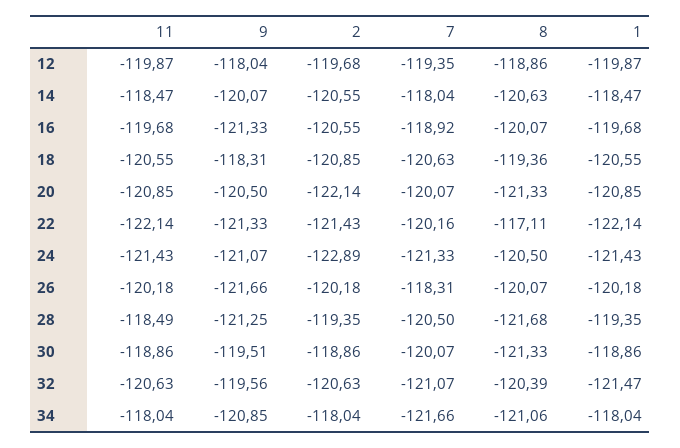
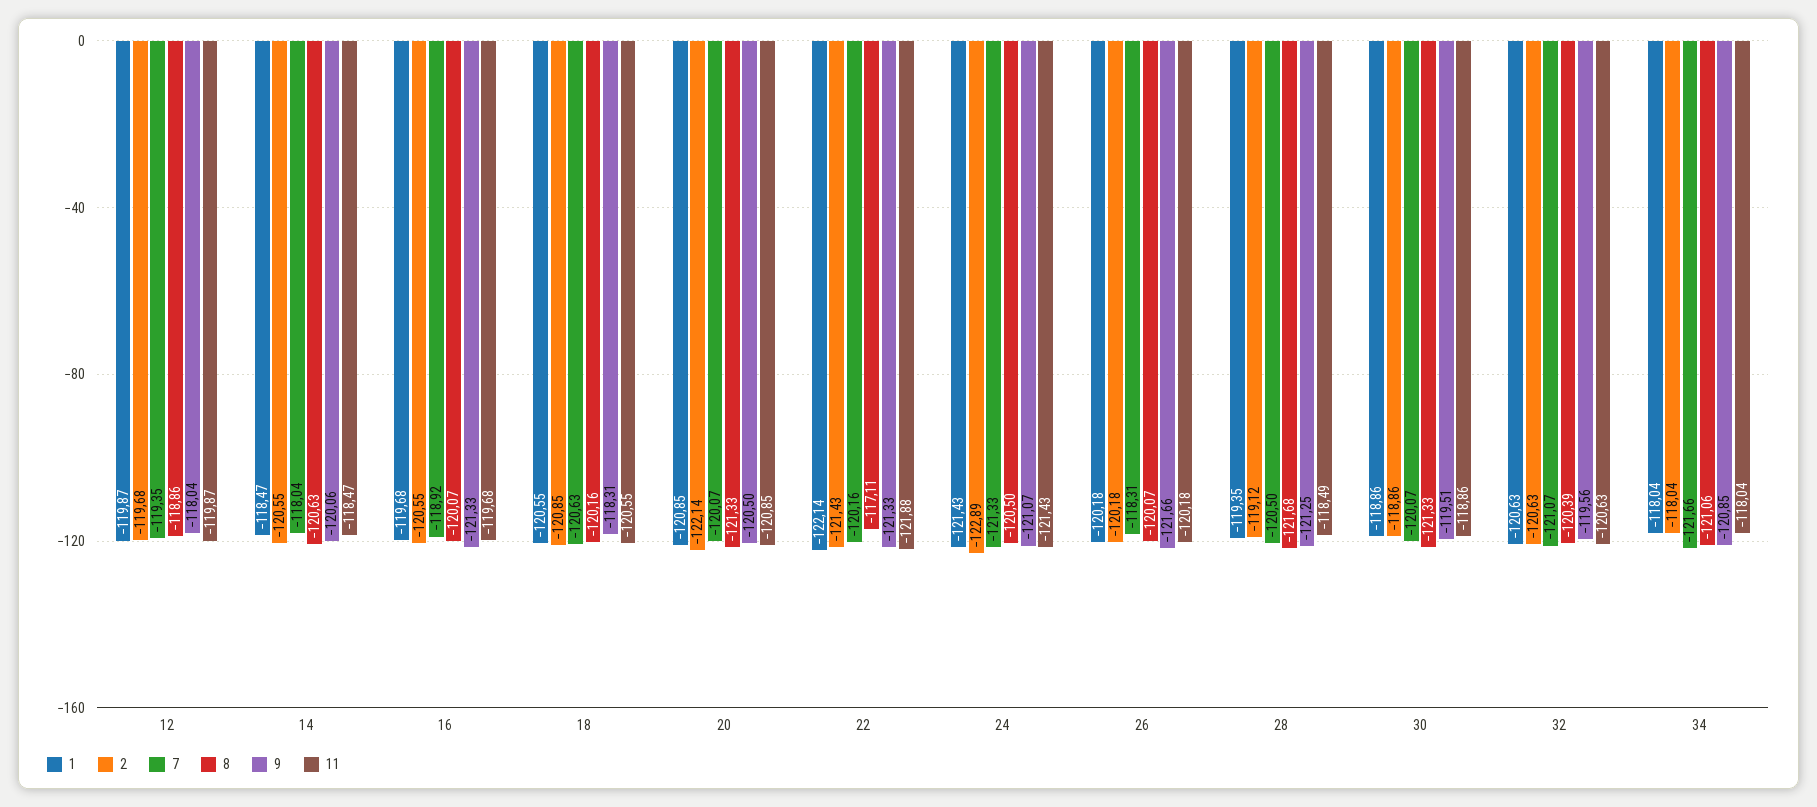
9, 14: -120.07 -> -120.06
8, 18: -119.36 -> -120.16
11, 22: -122.14 -> -121.88
2, 28: -119.35 -> -119.12
1, 32: -121.47 -> -120.63

